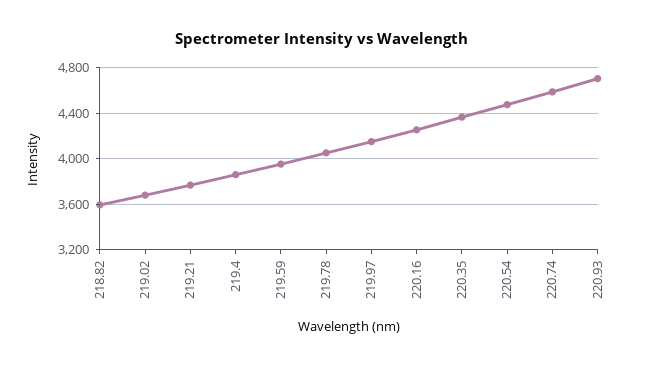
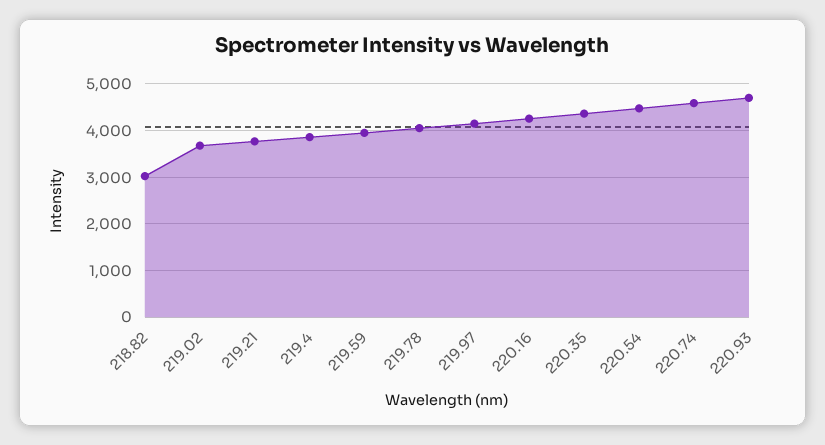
218.82: 3600 -> 3000

